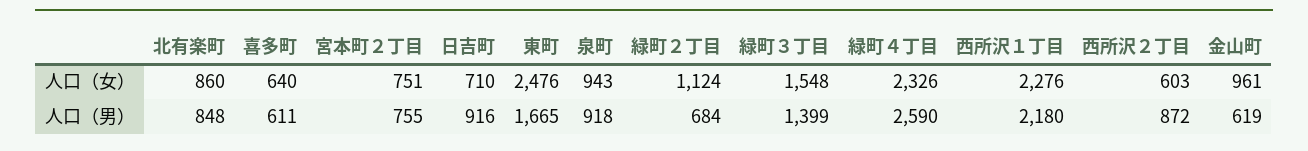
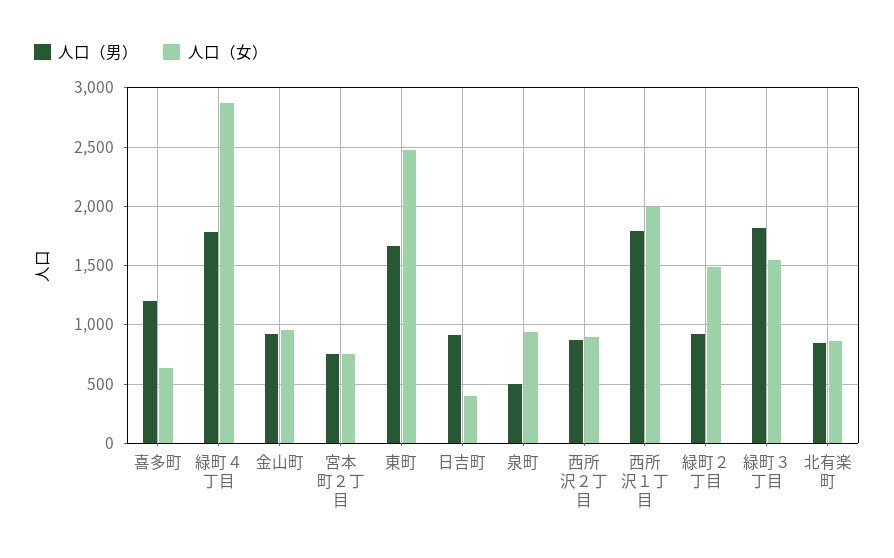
人口（女）, 日吉町: 710 -> 400
人口（女）, 緑町２丁目: 1124 -> 1500
人口（女）, 緑町４丁目: 2326 -> 2900
人口（女）, 西所沢１丁目: 2276 -> 2000
人口（女）, 西所沢２丁目: 603 -> 900
人口（男）, 喜多町: 611 -> 1200
人口（男）, 泉町: 918 -> 500
人口（男）, 緑町２丁目: 684 -> 900
人口（男）, 緑町３丁目: 1399 -> 1800
人口（男）, 緑町４丁目: 2590 -> 1800
人口（男）, 西所沢１丁目: 2180 -> 1800
人口（男）, 金山町: 619 -> 900

